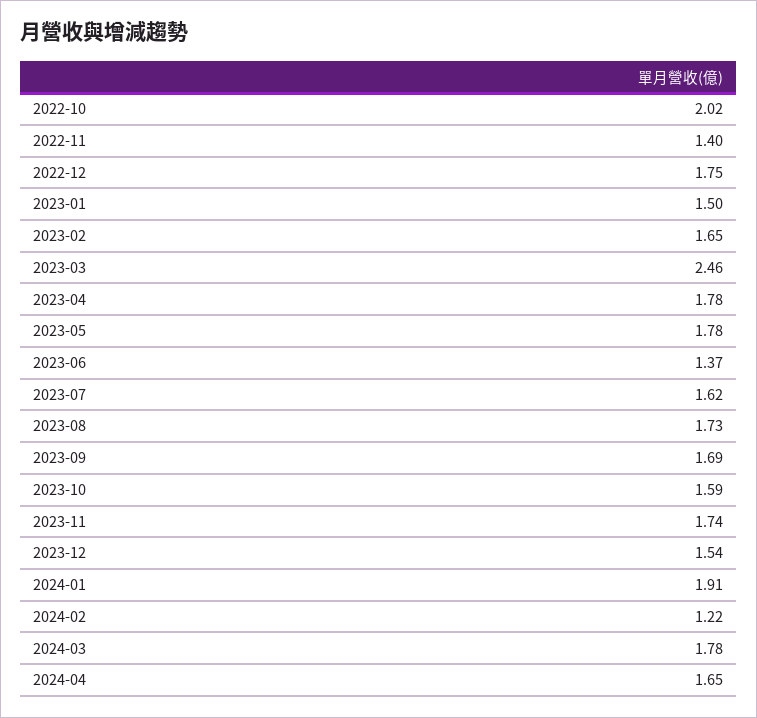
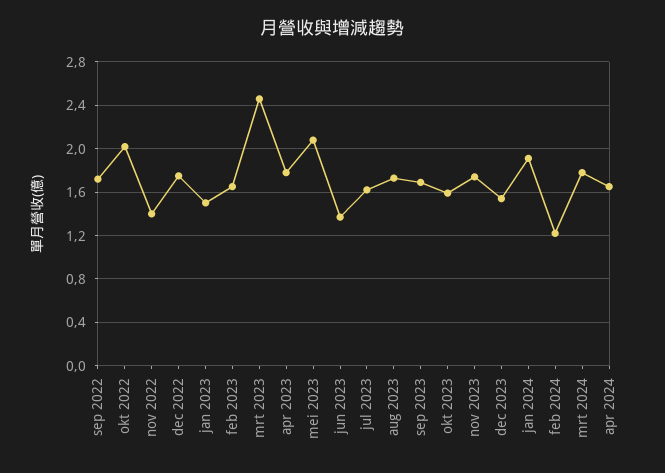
2023-05: 1.78 -> 2.1
sep 2022: none -> 1.7

